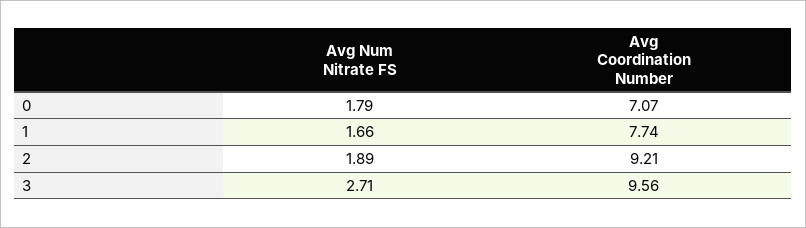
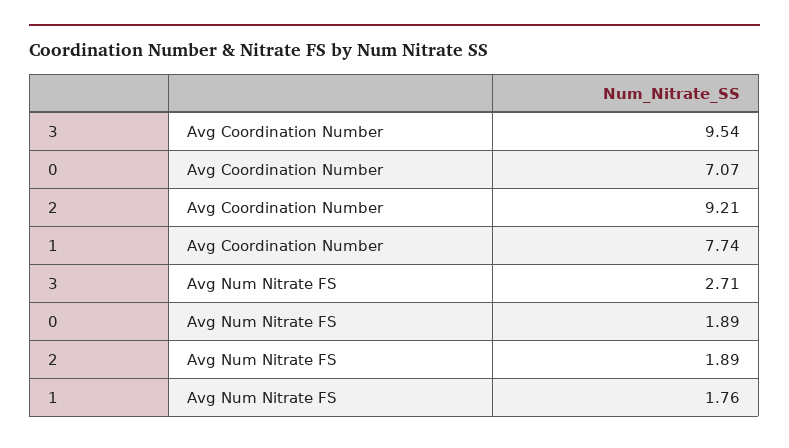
Avg Num Nitrate FS, 0: 1.79 -> 1.89
Avg Num Nitrate FS, 1: 1.66 -> 1.76
Avg Coordination Number, 3: 9.56 -> 9.54

